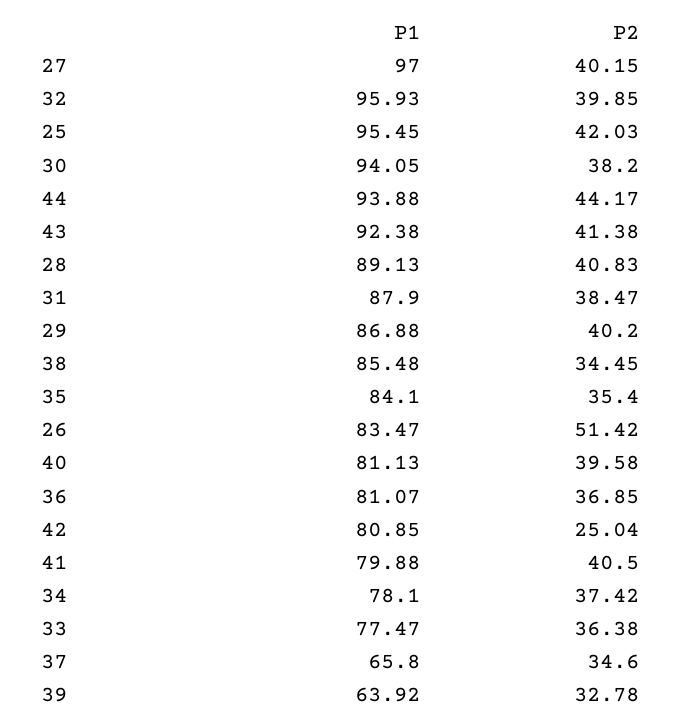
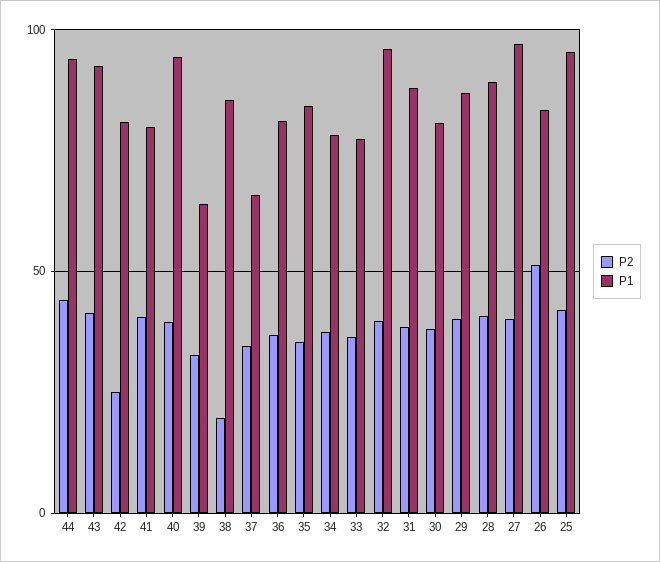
P1, 30: 94.05 -> 80
P2, 38: 34.45 -> 20
P1, 40: 81.13 -> 95

